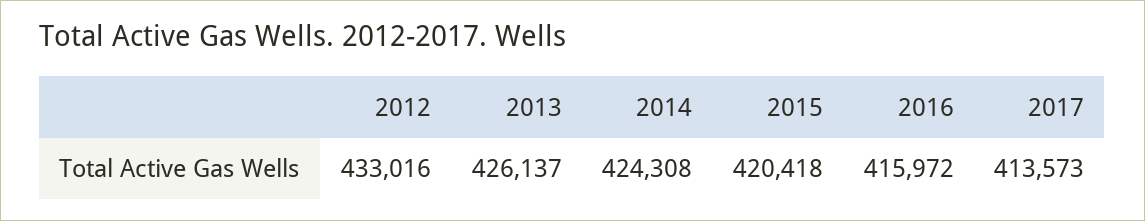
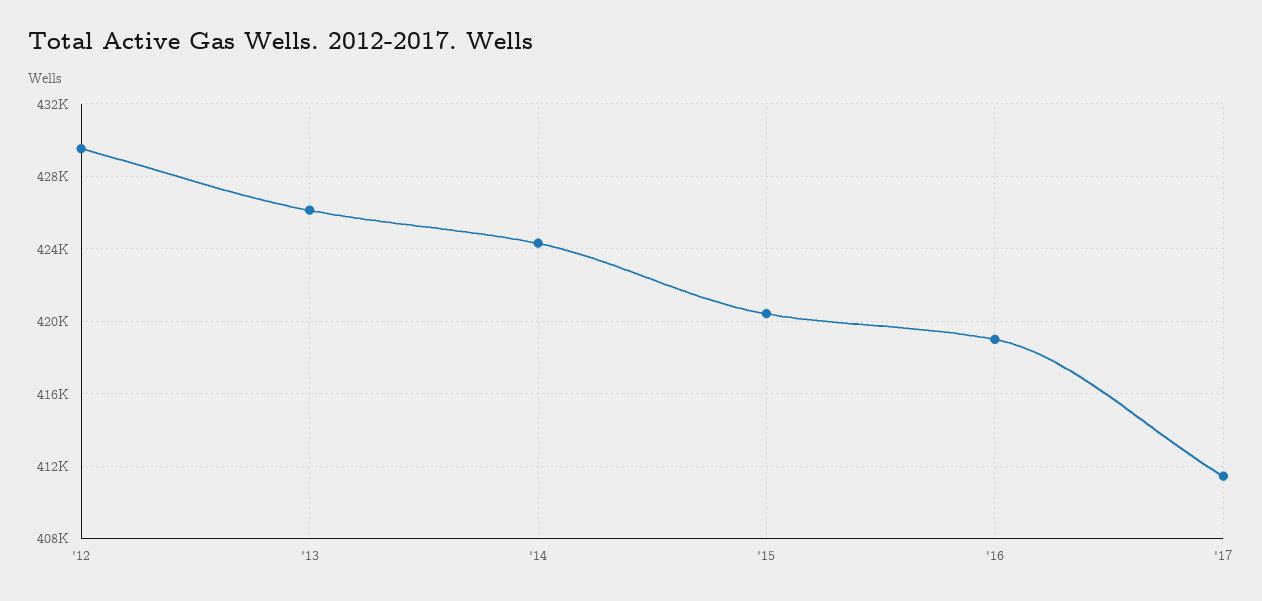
2012: 433016 -> 429500
2016: 415972 -> 419000
2017: 413573 -> 411500

